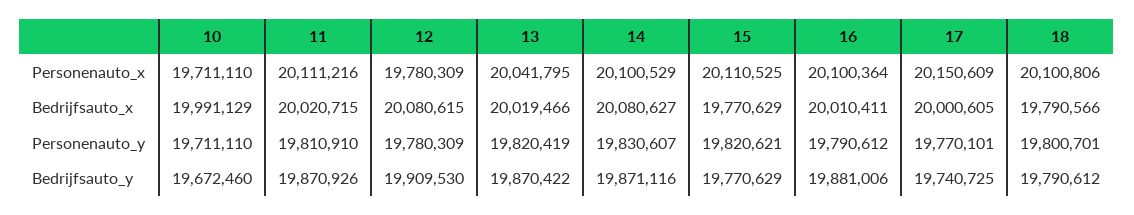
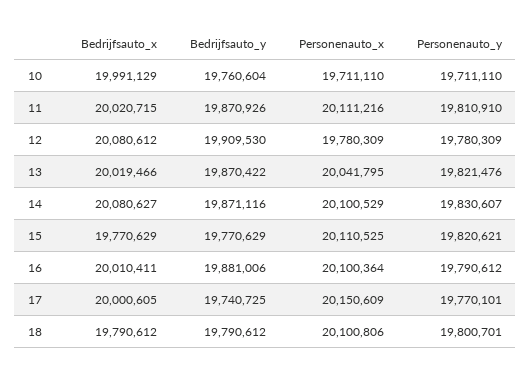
12, Bedrijfsauto_x: 20080615 -> 20080612
18, Bedrijfsauto_x: 19790566 -> 19790612
13, Personenauto_y: 19820419 -> 19821476
10, Bedrijfsauto_y: 19672460 -> 19760604

